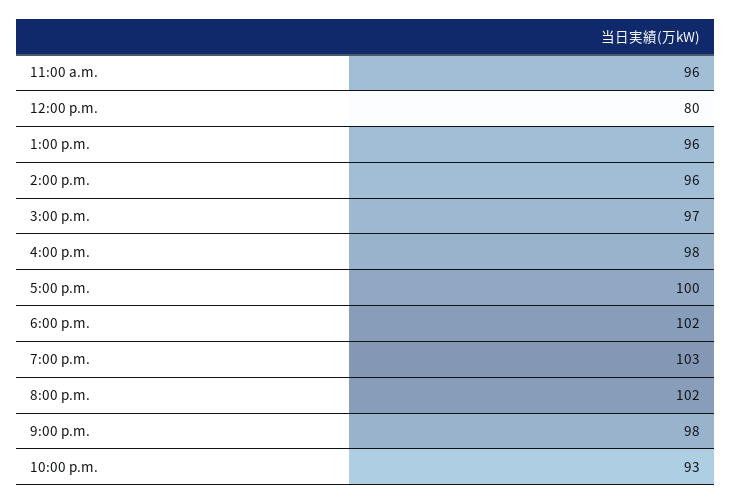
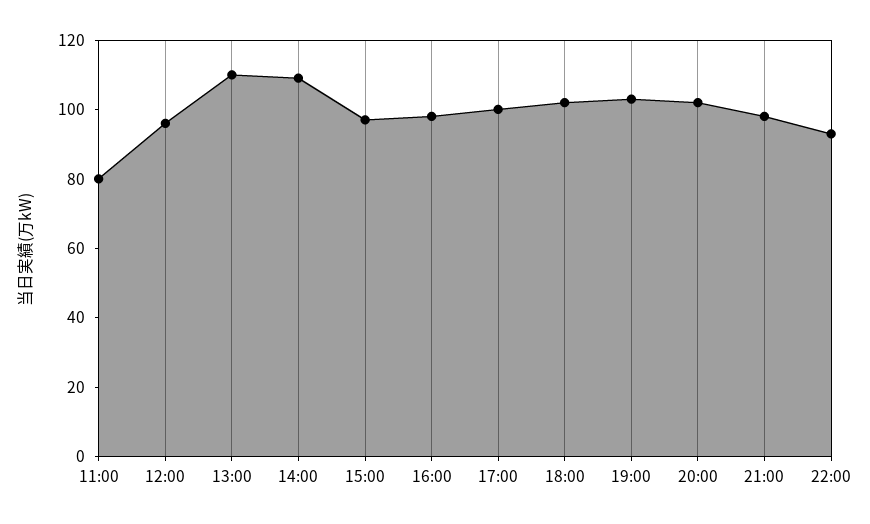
11:00 a.m.: 96 -> 80
12:00 p.m.: 80 -> 95
1:00 p.m.: 96 -> 110
2:00 p.m.: 96 -> 110

